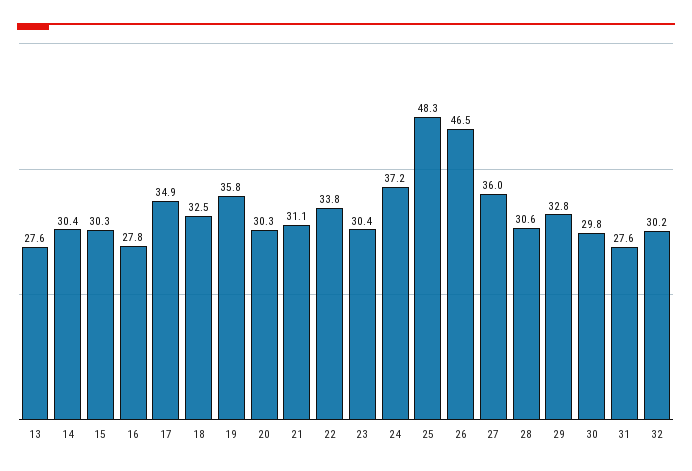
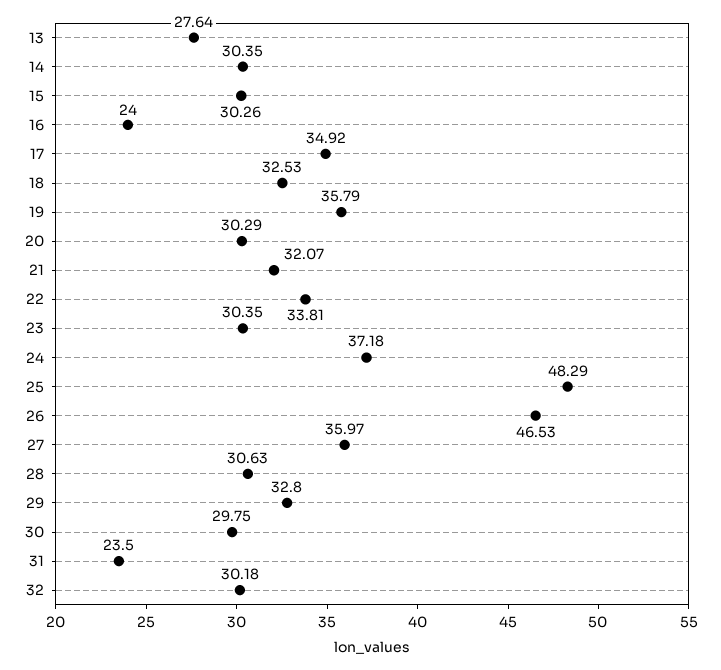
16: 27.8 -> 24
21: 31.1 -> 32.07
31: 27.6 -> 23.5

